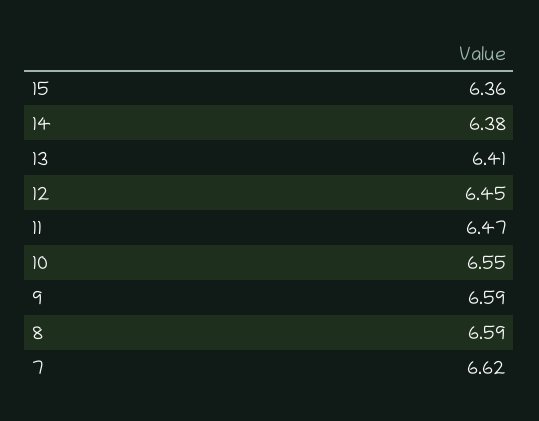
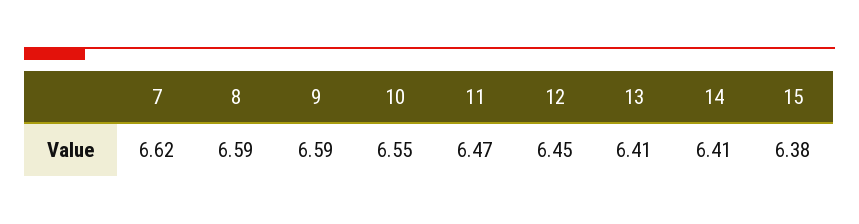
15: 6.36 -> 6.38
14: 6.38 -> 6.41

